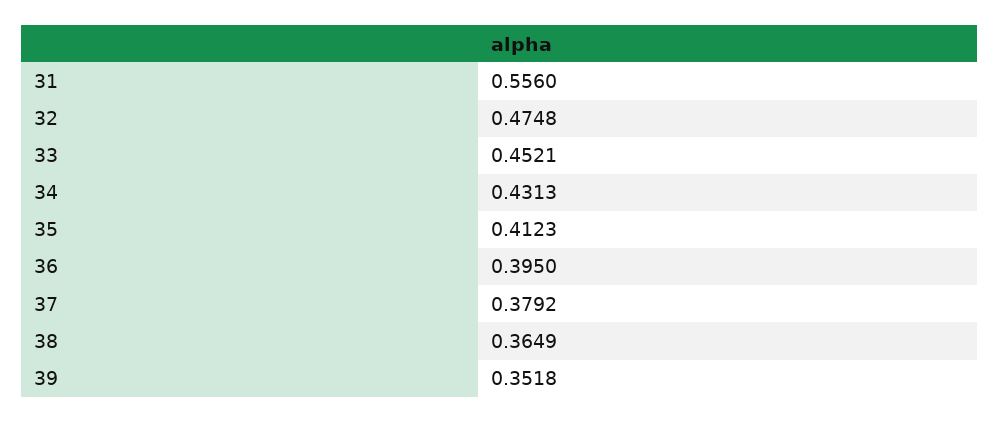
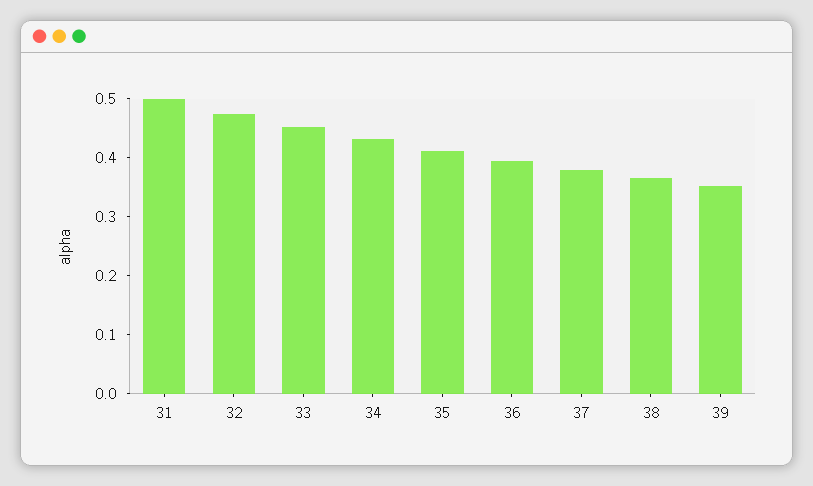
31: 0.556 -> 0.5

